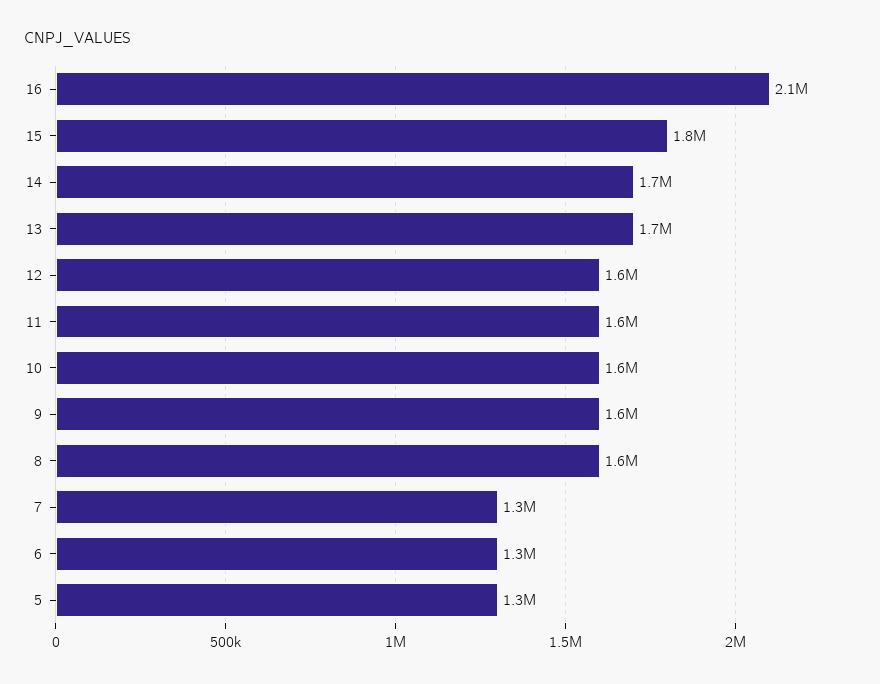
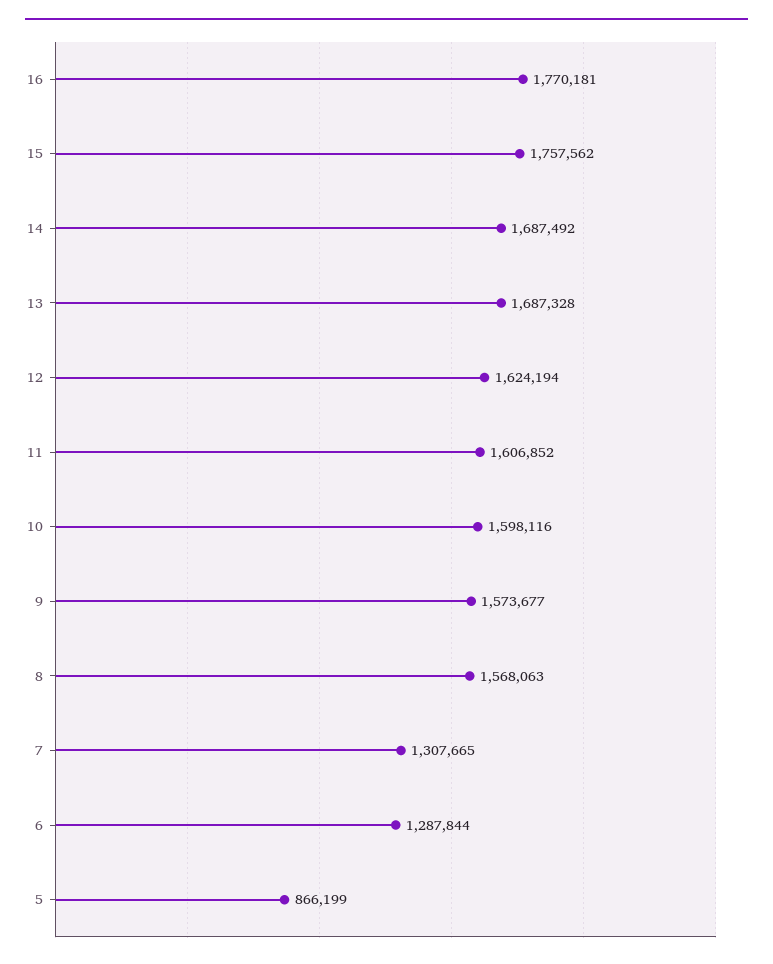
16: 2100000 -> 1770181
5: 1300000 -> 866199

